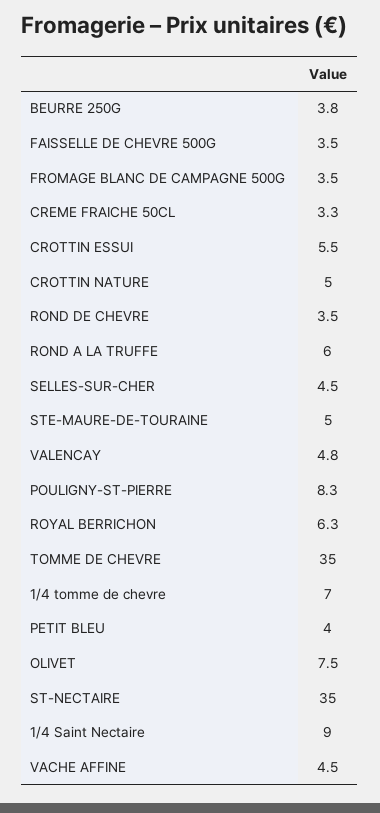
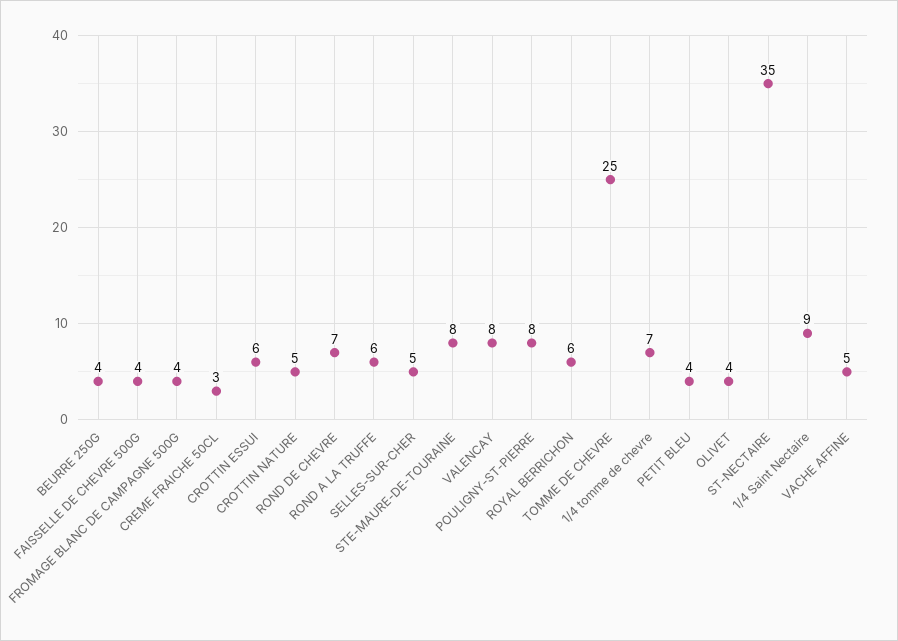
ROND DE CHEVRE: 3.5 -> 7
STE-MAURE-DE-TOURAINE: 5 -> 8
VALENCAY: 4.8 -> 8
TOMME DE CHEVRE: 35 -> 25
OLIVET: 7.5 -> 4

